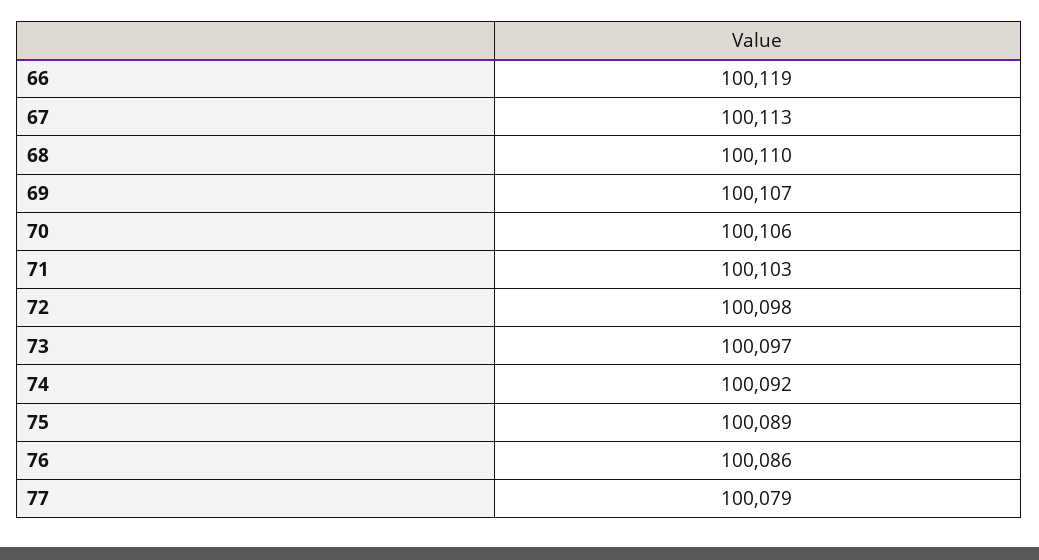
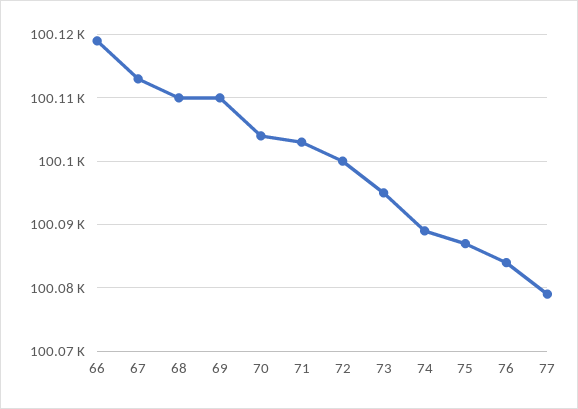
69: 100107 -> 100110
70: 100106 -> 100104
72: 100098 -> 100100
73: 100097 -> 100095
74: 100092 -> 100089
75: 100089 -> 100087
76: 100086 -> 100084

